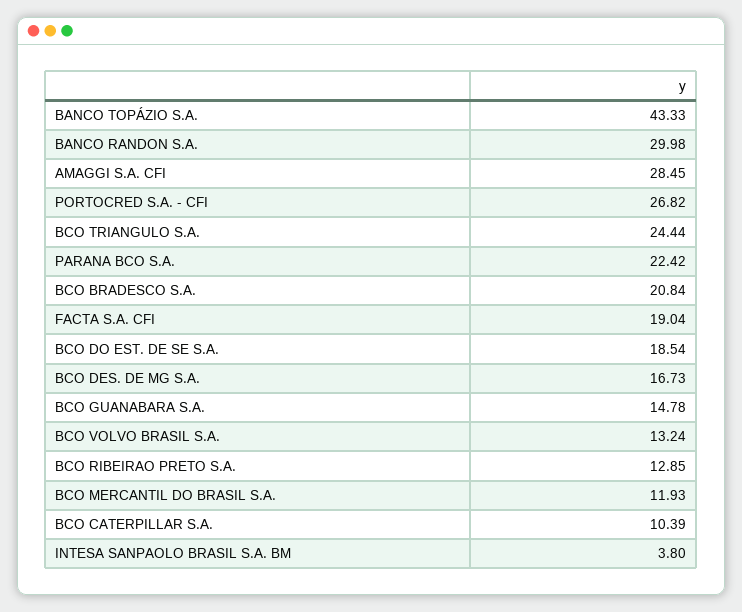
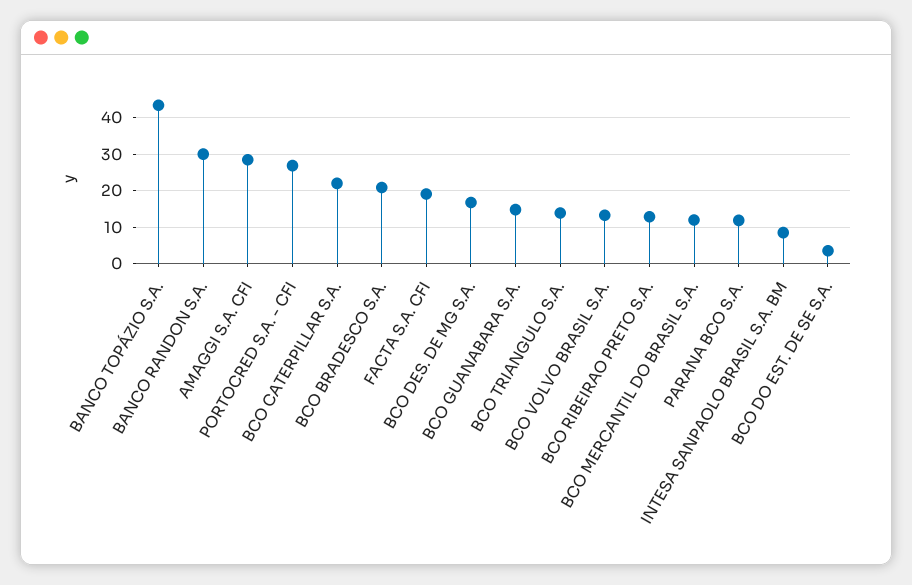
BCO TRIANGULO S.A.: 24.44 -> 14
PARANA BCO S.A.: 22.42 -> 12
BCO DO EST. DE SE S.A.: 18.54 -> 4
BCO CATERPILLAR S.A.: 10.39 -> 22
INTESA SANPAOLO BRASIL S.A. BM: 3.8 -> 8

